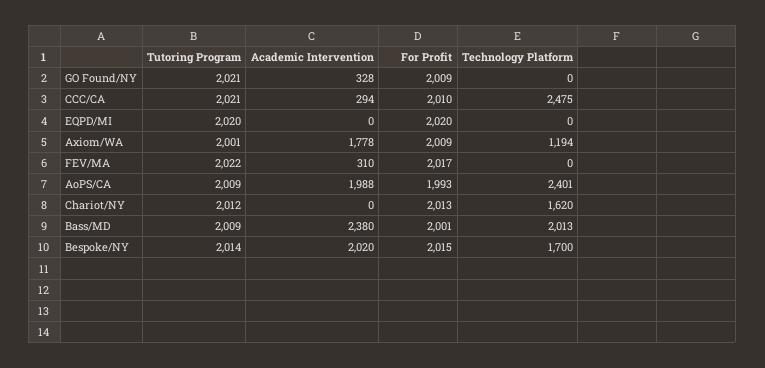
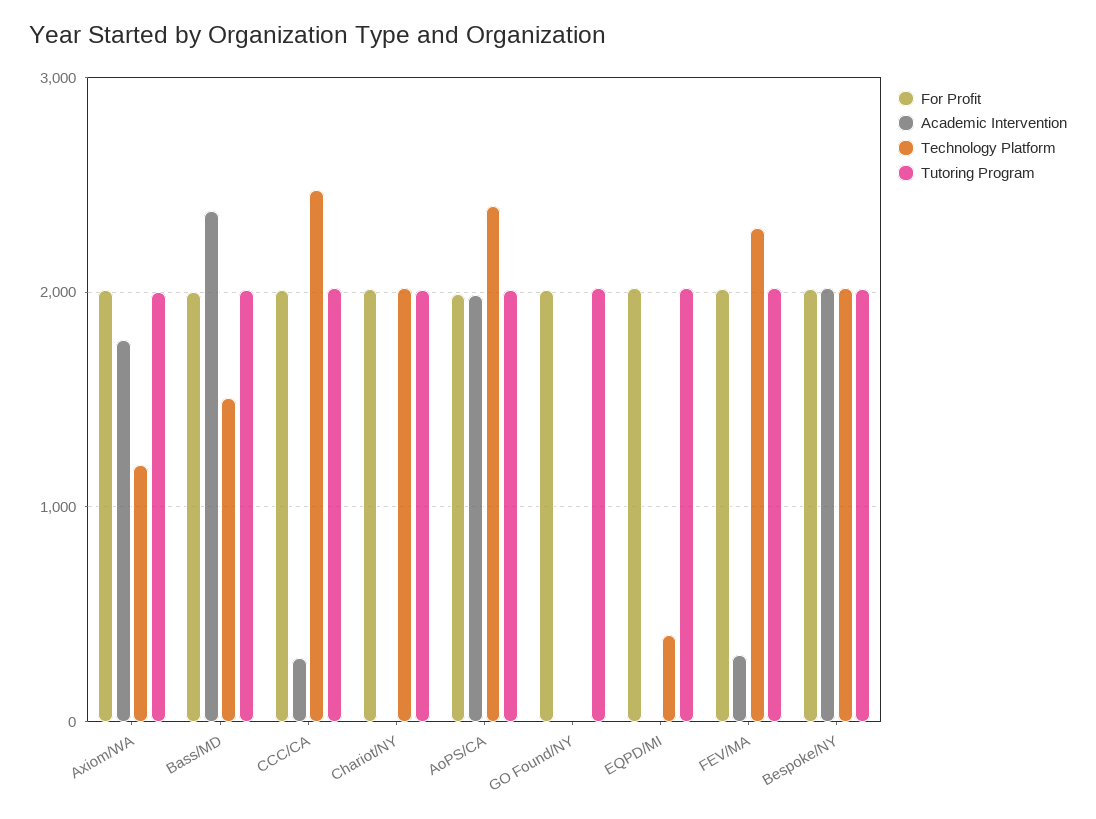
Academic Intervention, GO Found/NY: 328 -> 0
Technology Platform, EQPD/MI: 0 -> 400
Technology Platform, FEV/MA: 0 -> 2300
Technology Platform, Chariot/NY: 1620 -> 2000
Technology Platform, Bass/MD: 2013 -> 1500
Technology Platform, Bespoke/NY: 1700 -> 2000

